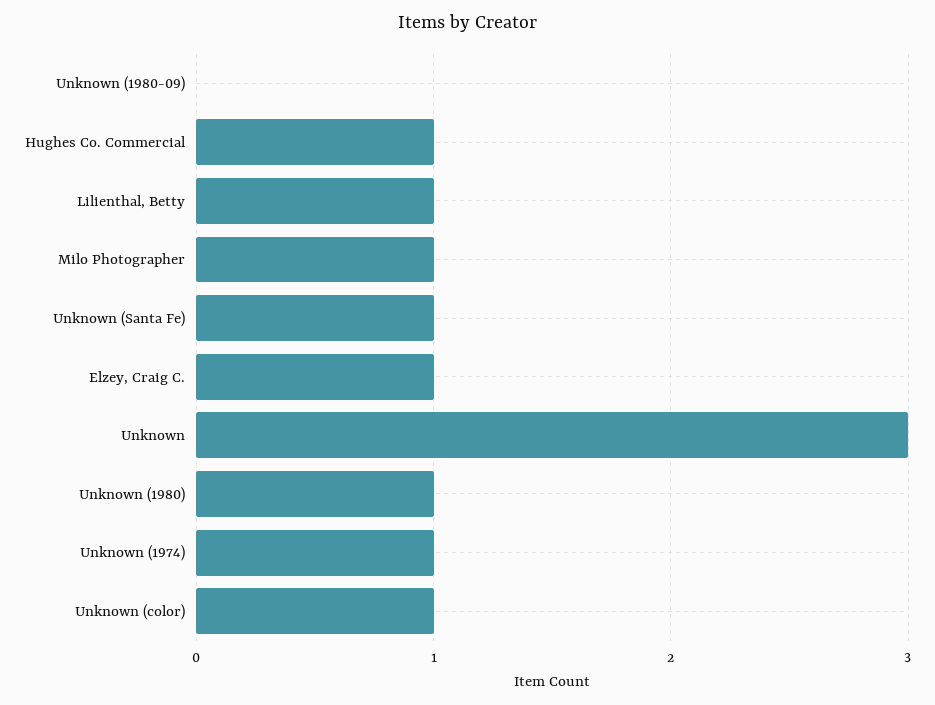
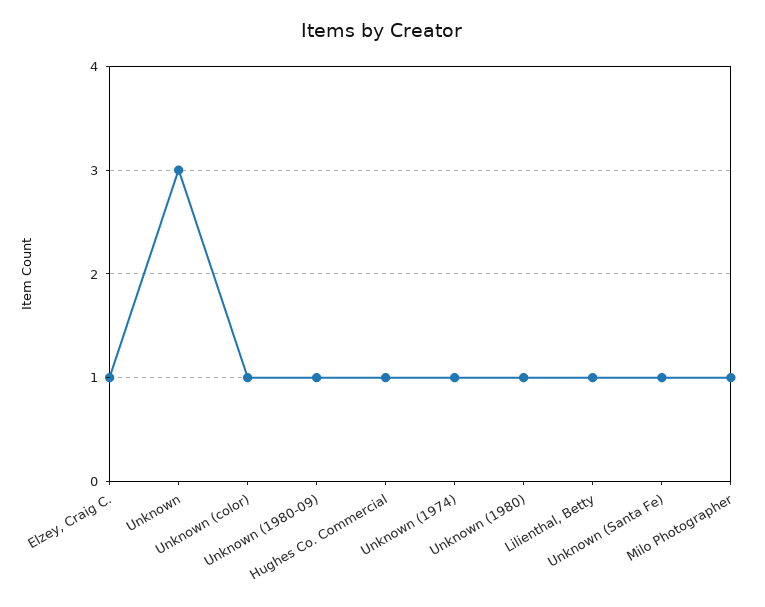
Unknown (1980-09): 0 -> 1

